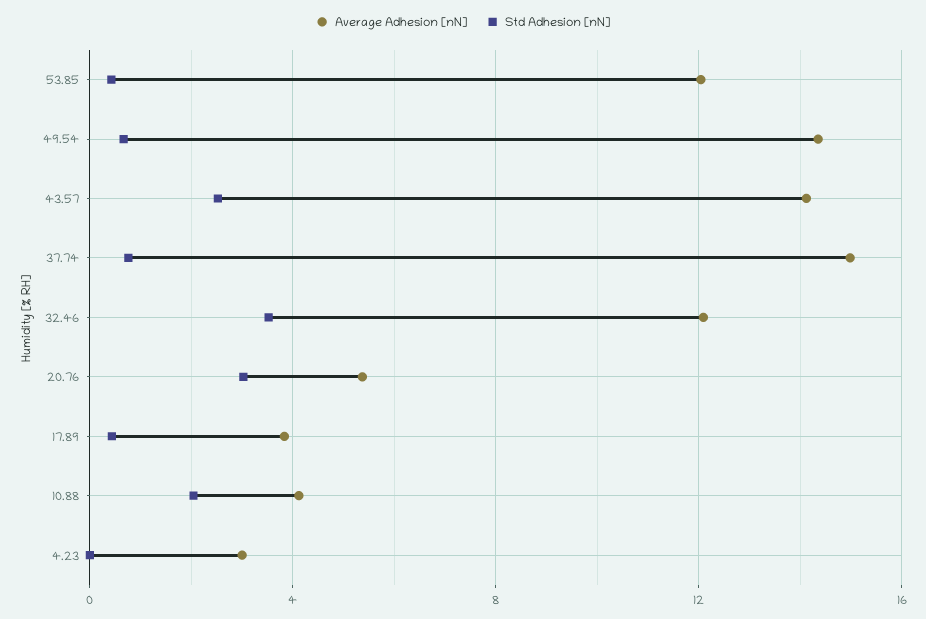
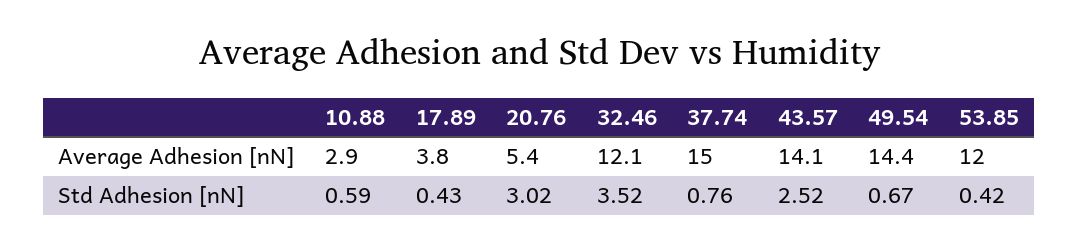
Average Adhesion [nN], 10.88: 4 -> 2.9
Std Adhesion [nN], 10.88: 2 -> 0.59
Average Adhesion [nN], 4.23: 3 -> none
Std Adhesion [nN], 4.23: 0 -> none

